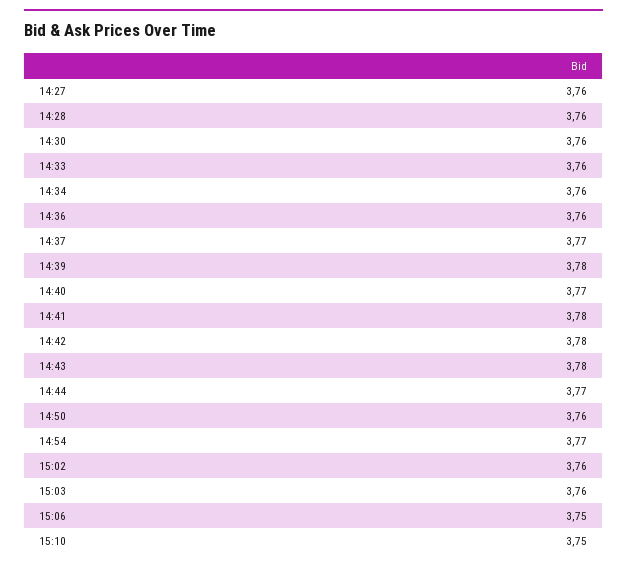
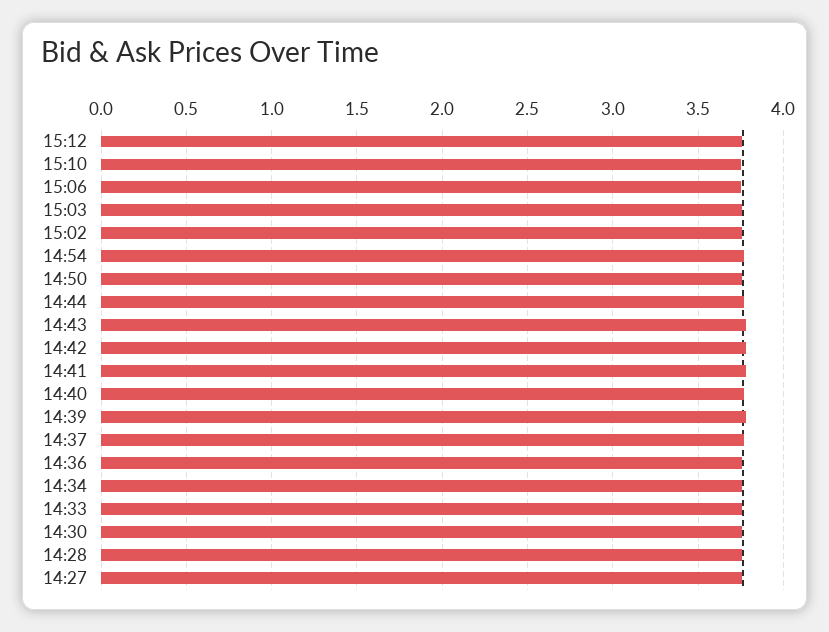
15:12: none -> 3.75

